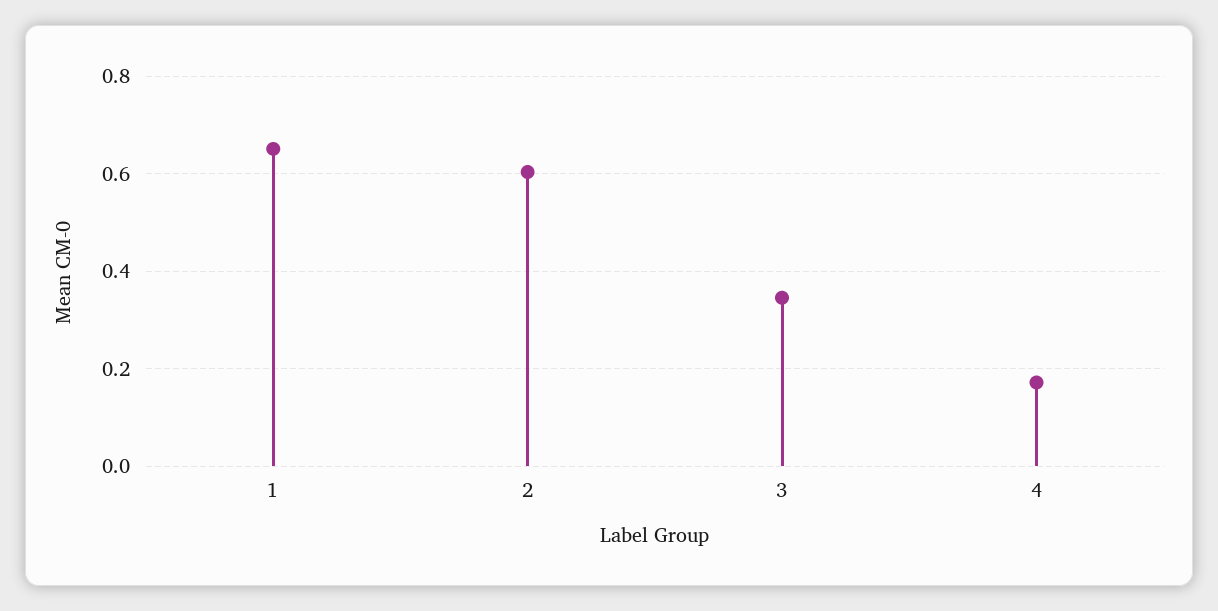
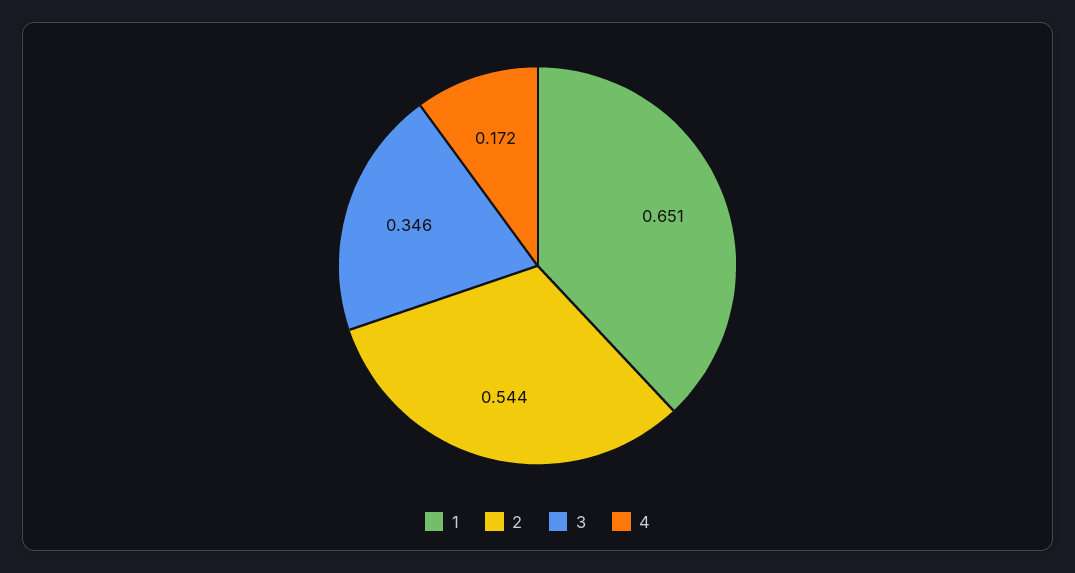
2: 0.6 -> 0.544

